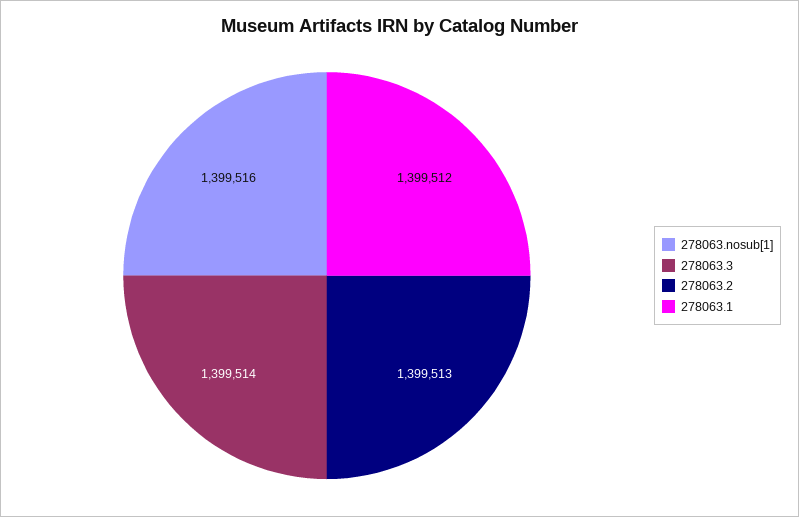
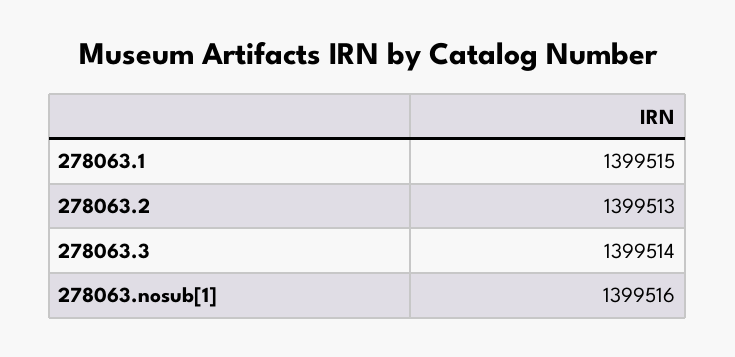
278063.1: 1399512 -> 1399515

